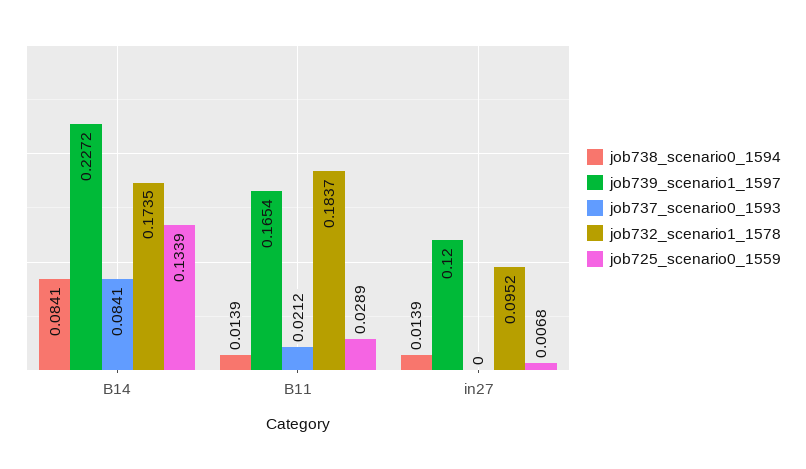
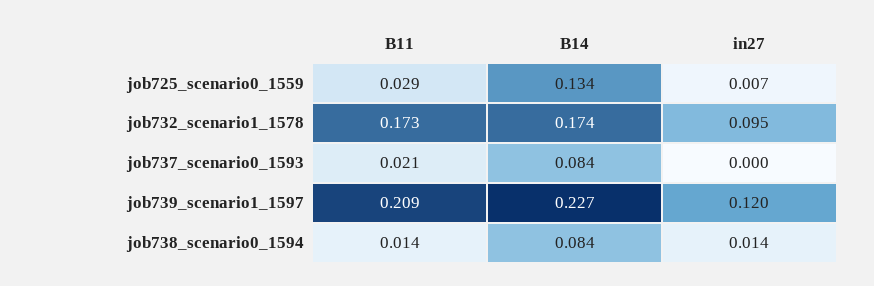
job739_scenario1_1597, B11: 0.1654 -> 0.209
job732_scenario1_1578, B11: 0.1837 -> 0.173

